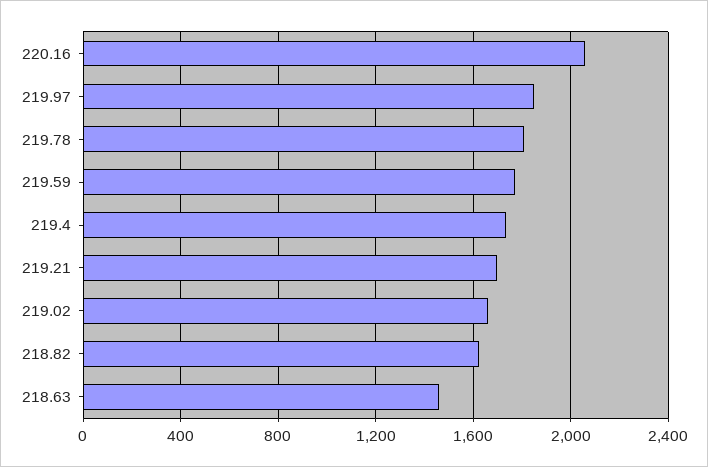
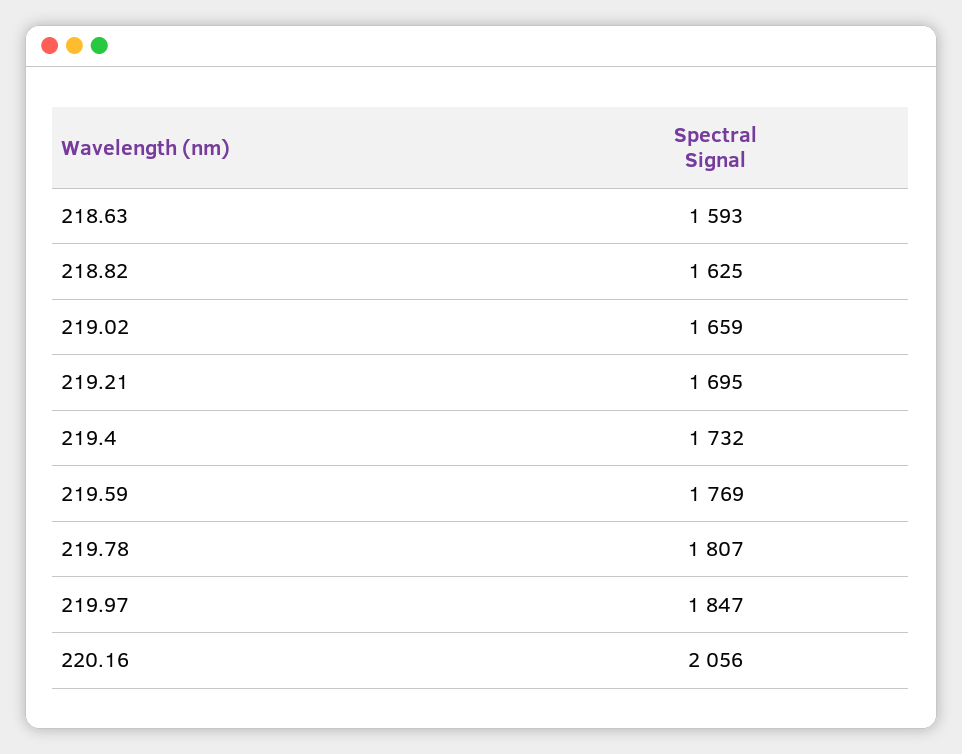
218.63: 1450 -> 1593

